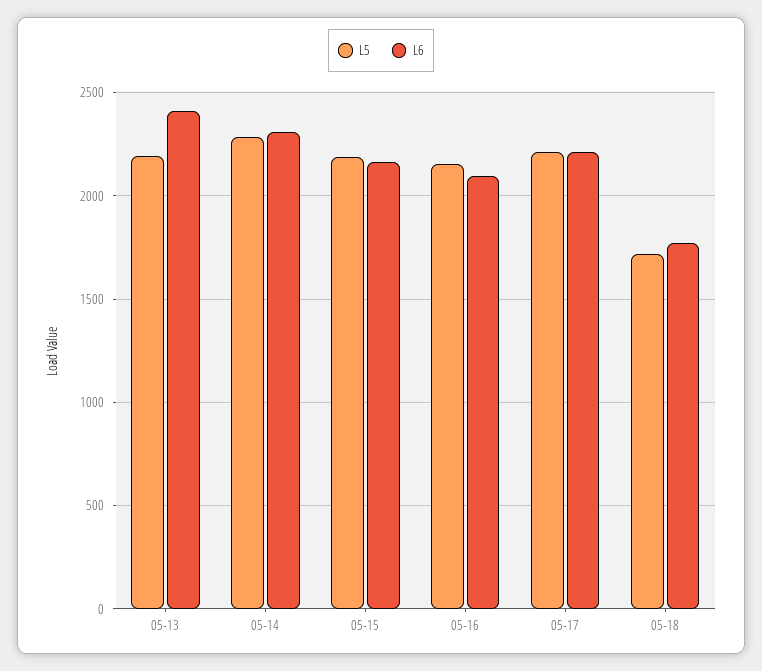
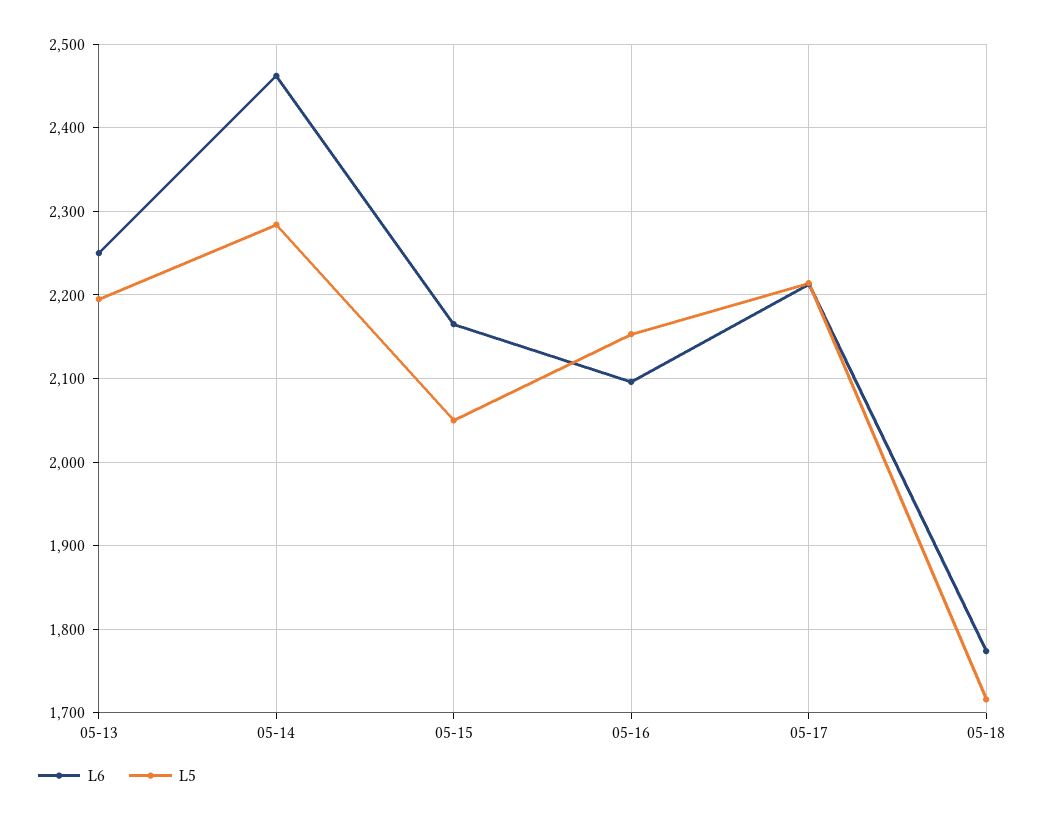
L6, 05-13: 2400 -> 2250
L6, 05-14: 2300 -> 2460
L5, 05-15: 2200 -> 2050

